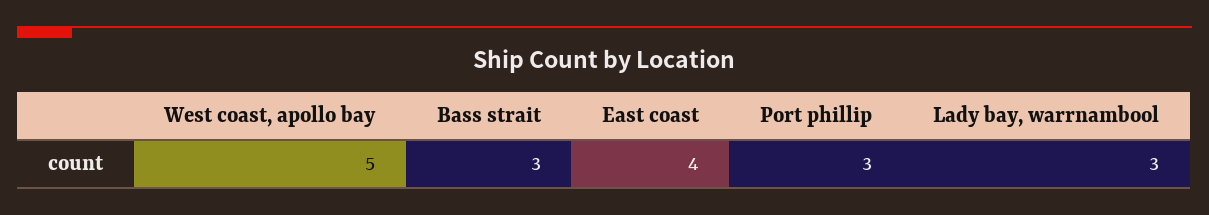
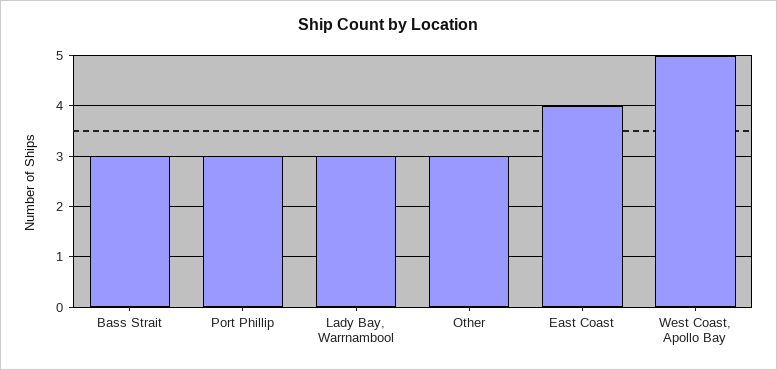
Other: none -> 3

